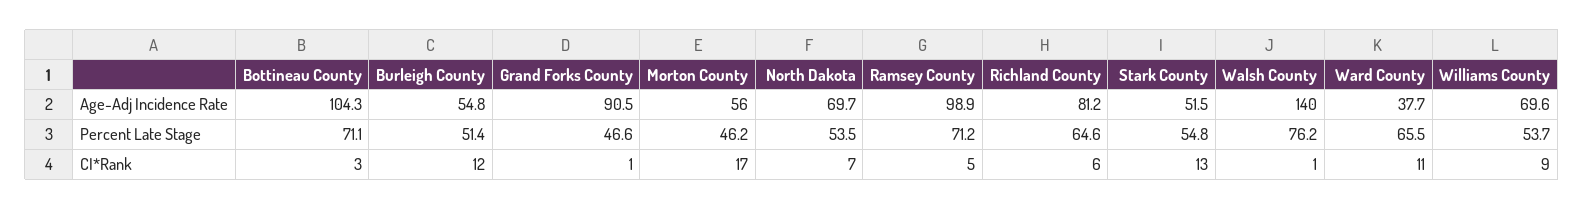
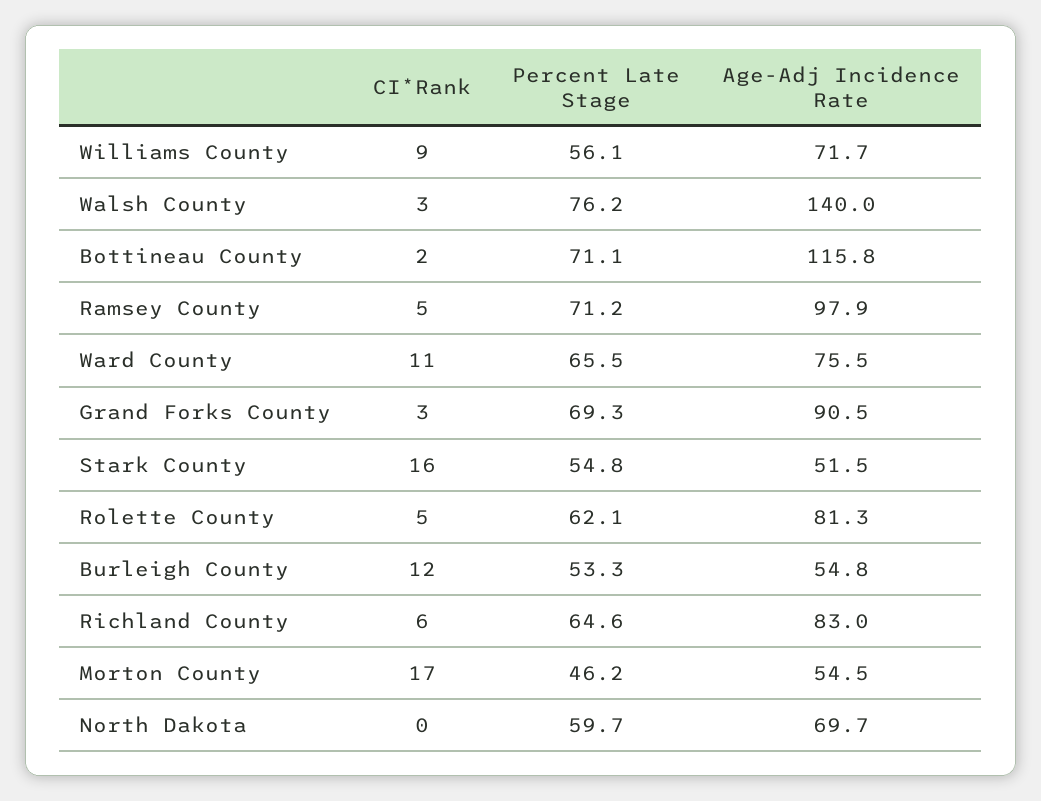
Bottineau County, Age-Adj Incidence Rate: 104.3 -> 115.8
Morton County, Age-Adj Incidence Rate: 56 -> 54.5
Ramsey County, Age-Adj Incidence Rate: 98.9 -> 97.9
Richland County, Age-Adj Incidence Rate: 81.2 -> 83
Ward County, Age-Adj Incidence Rate: 37.7 -> 75.5
Williams County, Age-Adj Incidence Rate: 69.6 -> 71.7
Burleigh County, Percent Late Stage: 51.4 -> 53.3
Grand Forks County, Percent Late Stage: 46.6 -> 69.3
North Dakota, Percent Late Stage: 53.5 -> 59.7
Williams County, Percent Late Stage: 53.7 -> 56.1
Bottineau County, CI*Rank: 3 -> 2
Grand Forks County, CI*Rank: 1 -> 3
North Dakota, CI*Rank: 7 -> 0
Stark County, CI*Rank: 13 -> 16
Walsh County, CI*Rank: 1 -> 3
Rolette County, CI*Rank: none -> 5
Rolette County, Percent Late Stage: none -> 62.1
Rolette County, Age-Adj Incidence Rate: none -> 81.3

